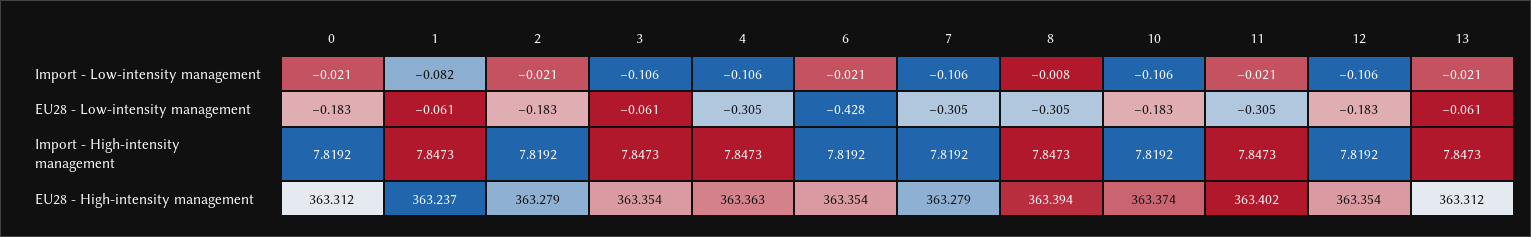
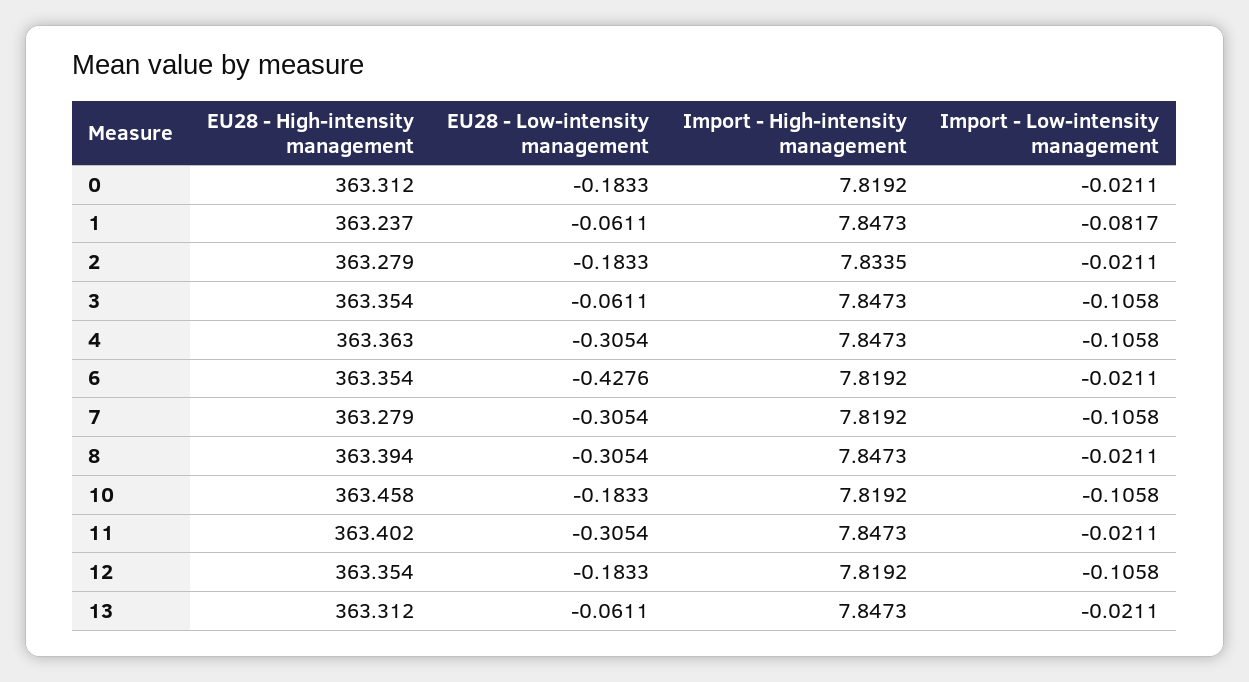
8, Import - Low-intensity management: -0.008 -> -0.0211
2, Import - High-intensity management: 7.8192 -> 7.8335
10, EU28 - High-intensity management: 363.374 -> 363.458

